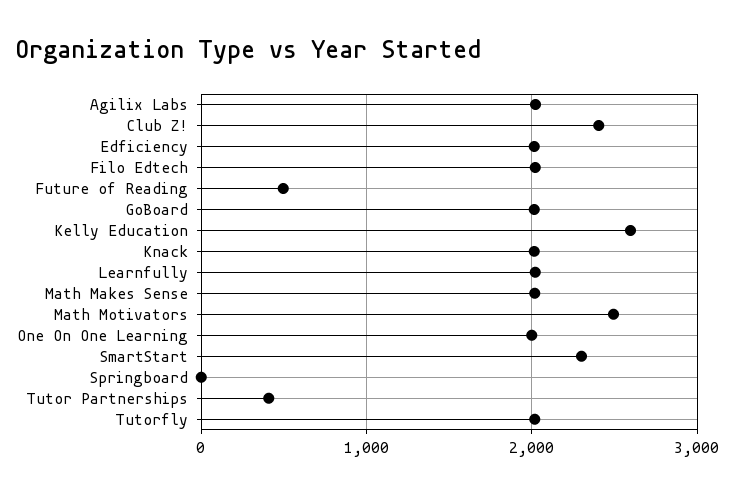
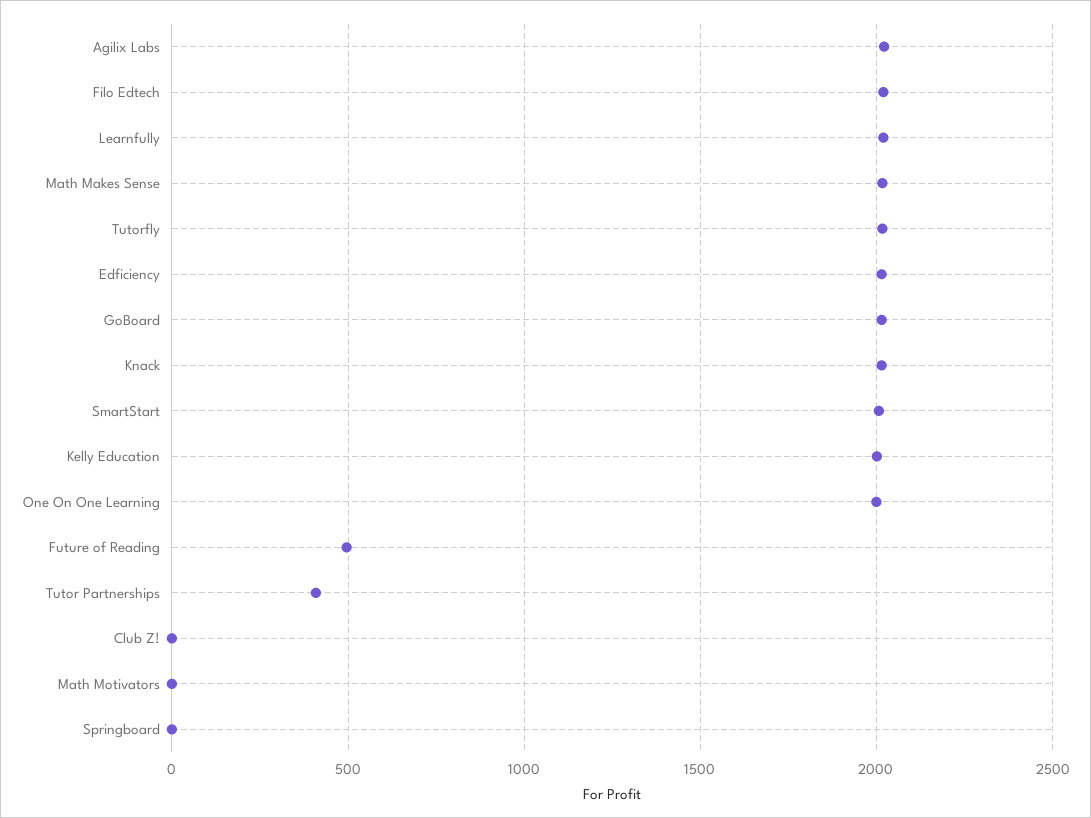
Club Z!: 2400 -> 0
Kelly Education: 2600 -> 2000
Math Motivators: 2500 -> 0
SmartStart: 2300 -> 2000

